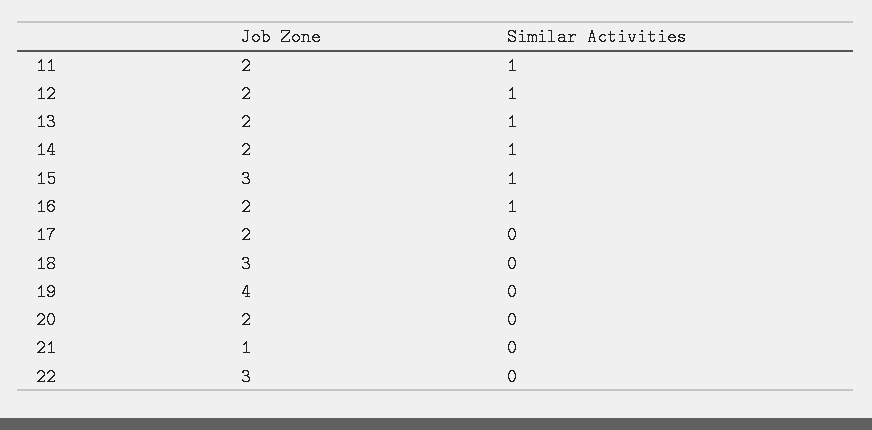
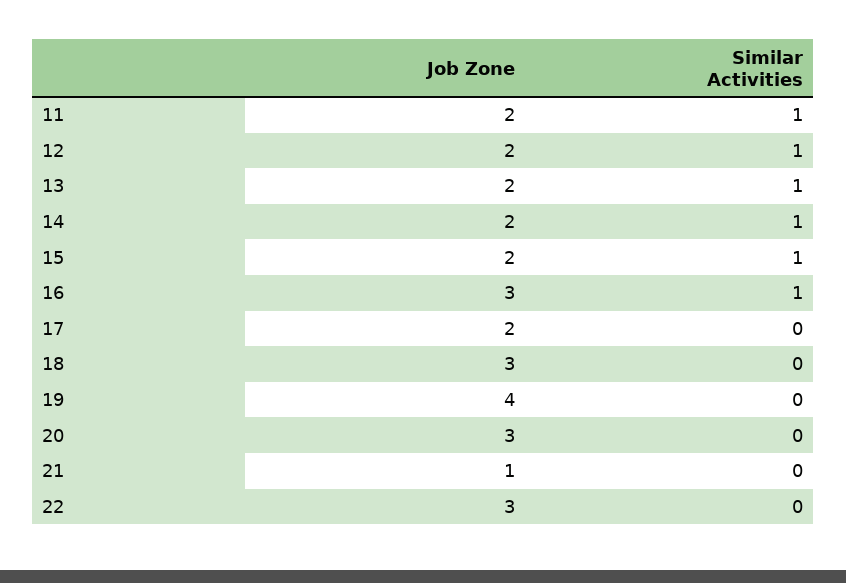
Job Zone, 15: 3 -> 2
Job Zone, 16: 2 -> 3
Job Zone, 20: 2 -> 3

